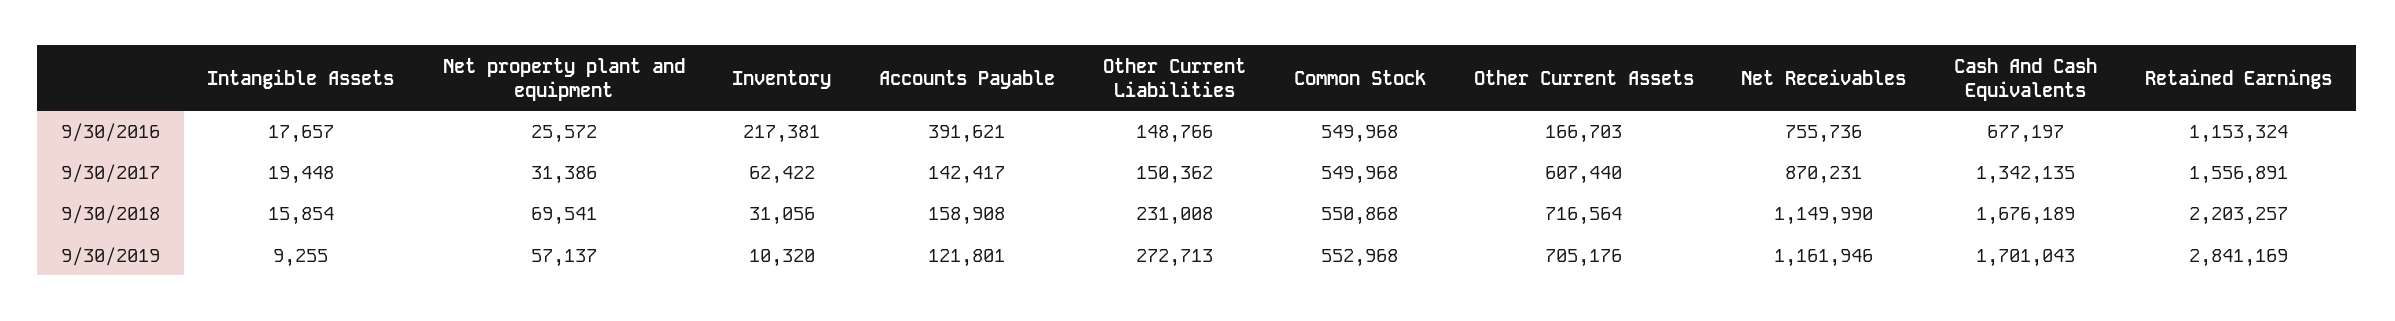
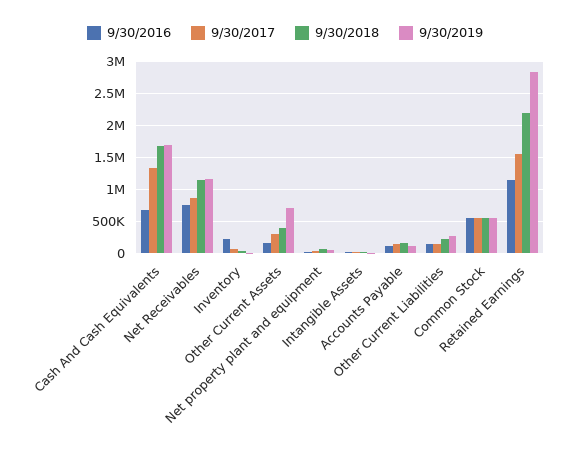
9/30/2016, Accounts Payable: 391621 -> 100000
9/30/2017, Other Current Assets: 607440 -> 300000
9/30/2018, Other Current Assets: 716564 -> 400000

